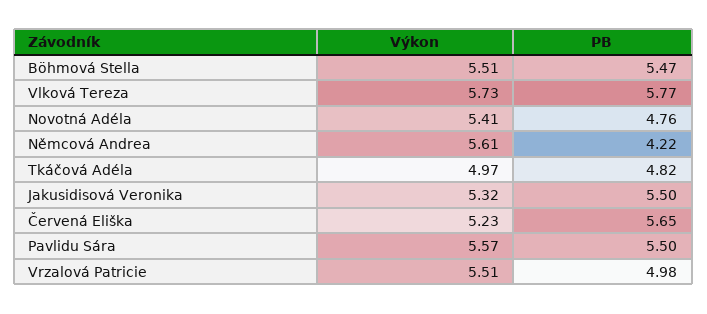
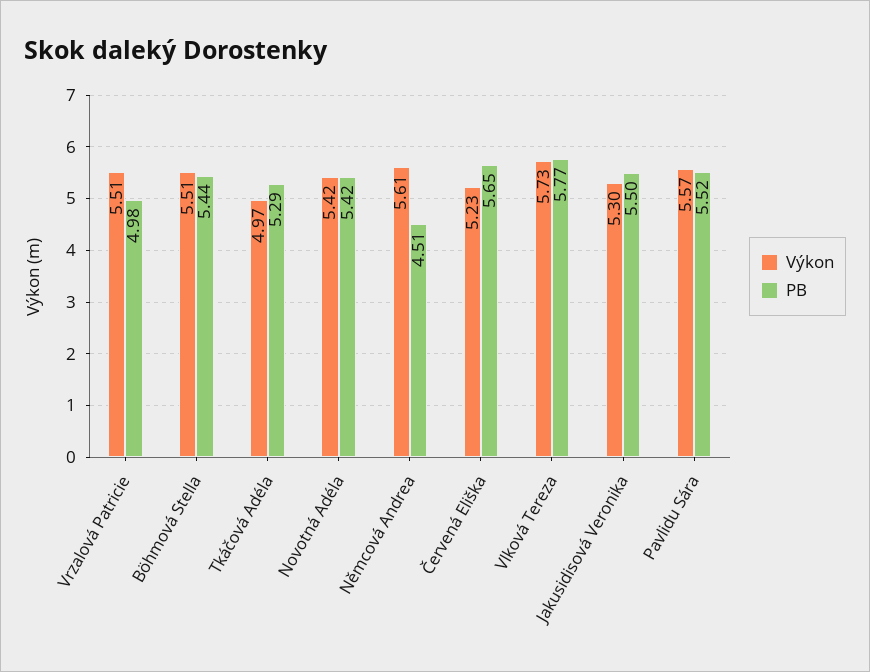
PB, Böhmová Stella: 5.47 -> 5.44
Výkon, Novotná Adéla: 5.41 -> 5.42
PB, Novotná Adéla: 4.76 -> 5.42
PB, Němcová Andrea: 4.22 -> 4.51
PB, Tkáčová Adéla: 4.82 -> 5.29
Výkon, Jakusidisová Veronika: 5.32 -> 5.3
PB, Pavlidu Sára: 5.5 -> 5.52

